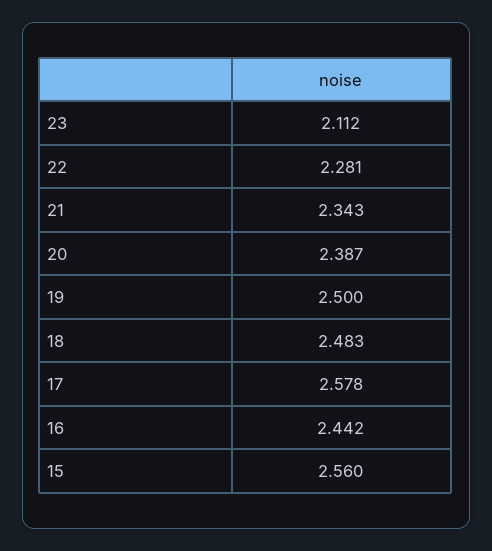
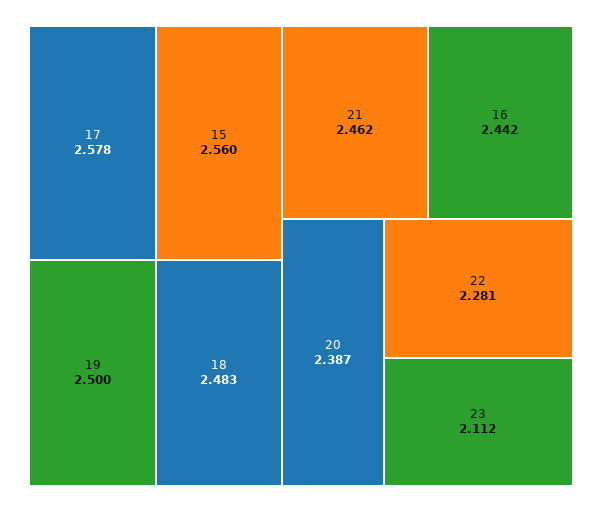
21: 2.343 -> 2.462

